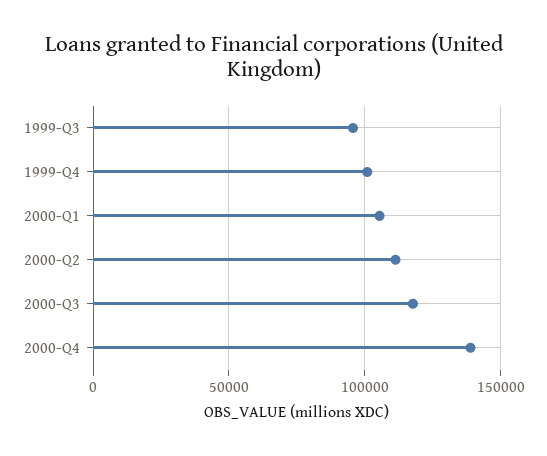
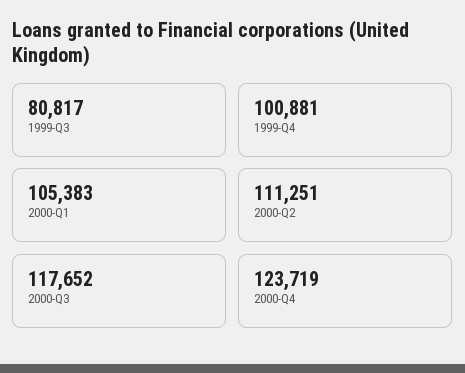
1999-Q3: 95000 -> 80817
2000-Q4: 140000 -> 123719

